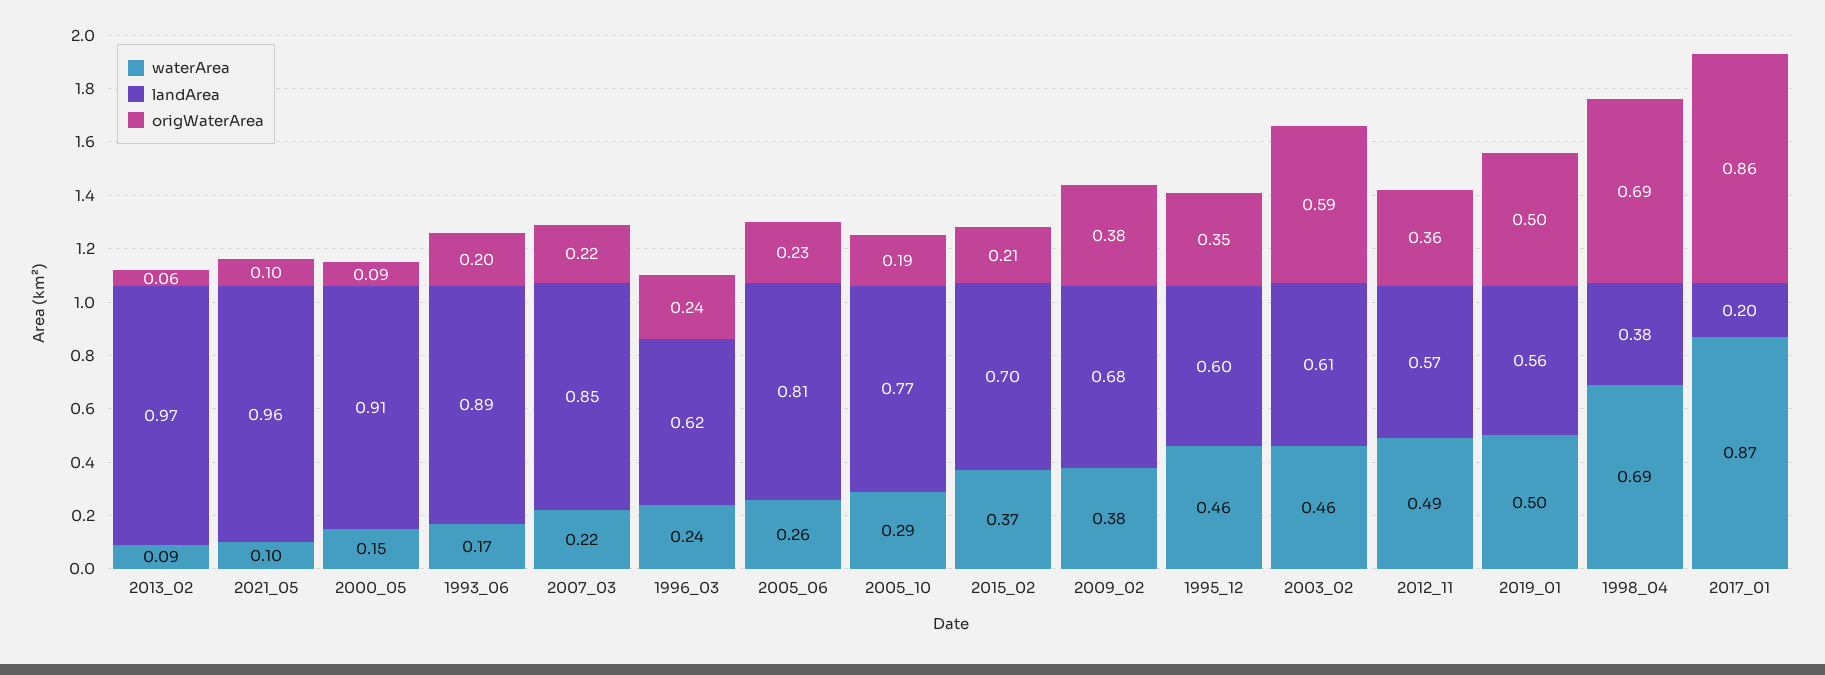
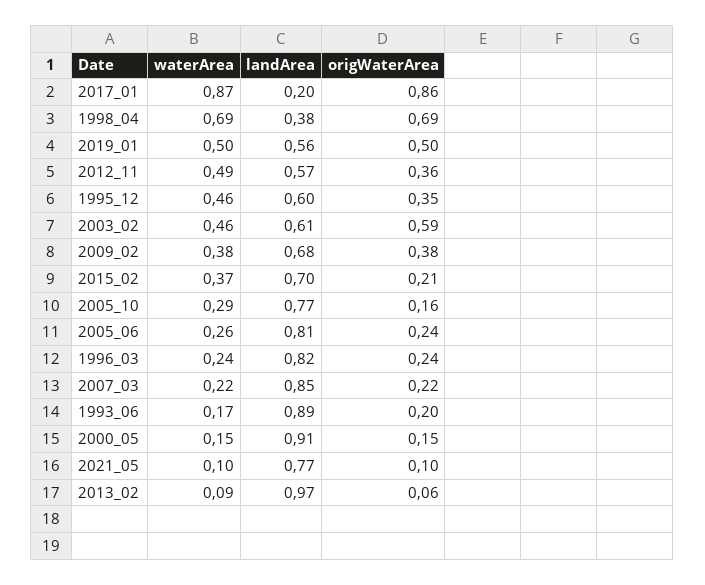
landArea, 2021_05: 0.96 -> 0.77
origWaterArea, 2000_05: 0.09 -> 0.15
landArea, 1996_03: 0.62 -> 0.82
origWaterArea, 2005_06: 0.23 -> 0.24
origWaterArea, 2005_10: 0.19 -> 0.16

